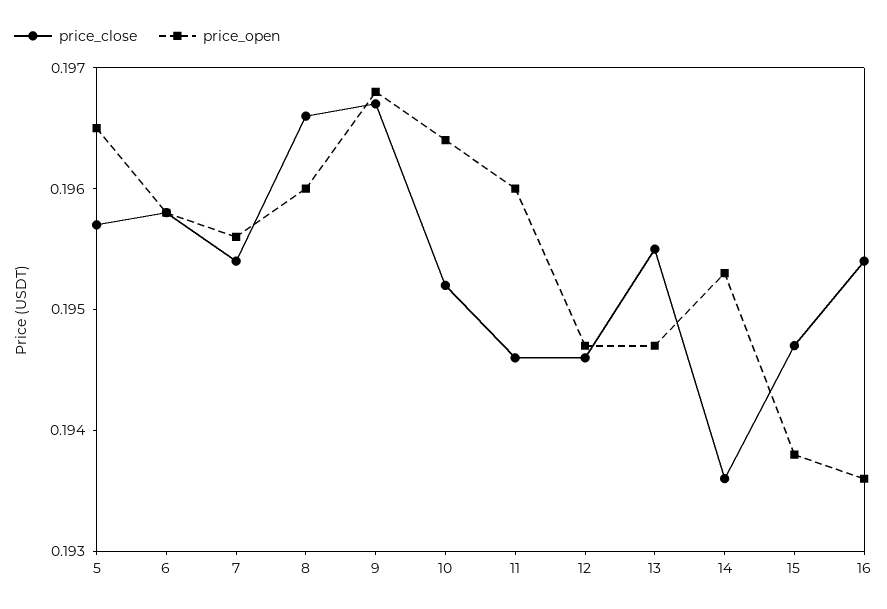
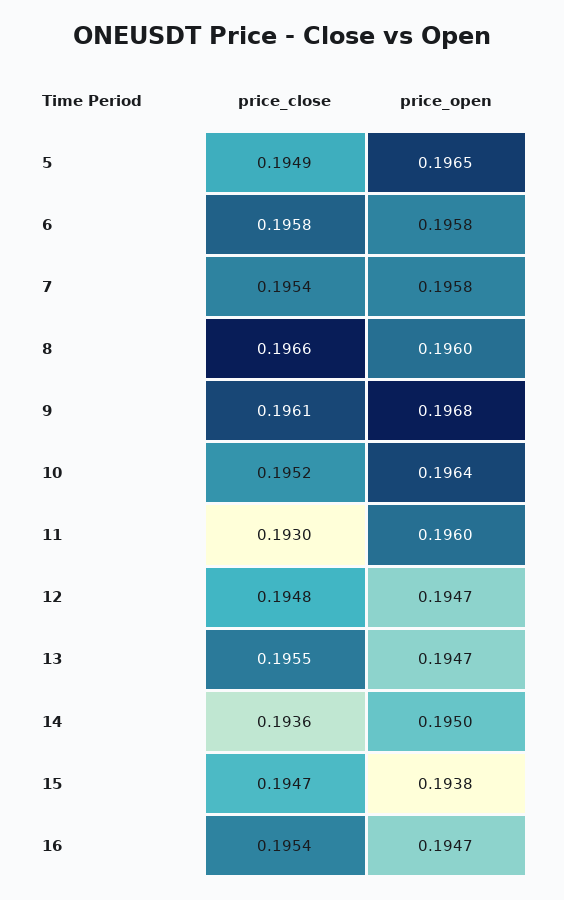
price_close, 5: 0.1957 -> 0.1949
price_open, 7: 0.1956 -> 0.1958
price_close, 9: 0.1967 -> 0.1961
price_close, 11: 0.1946 -> 0.193
price_close, 12: 0.1946 -> 0.1948
price_open, 14: 0.1953 -> 0.195
price_open, 16: 0.1936 -> 0.1947

